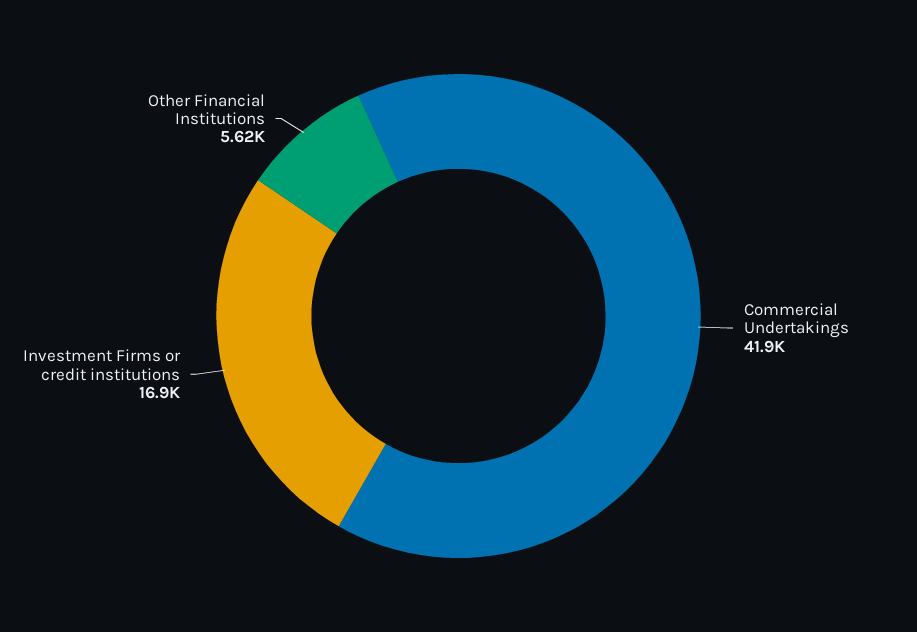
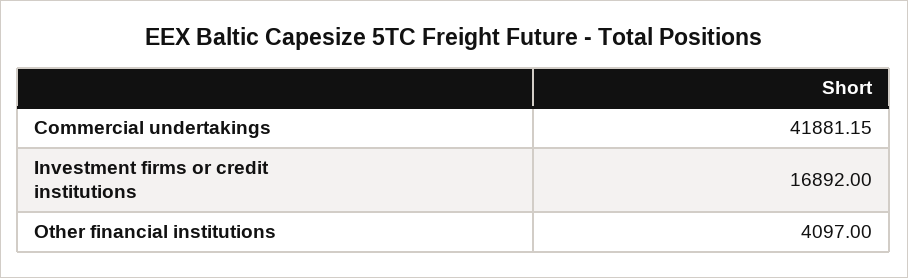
Other Financial Institutions: 5620 -> 4097

